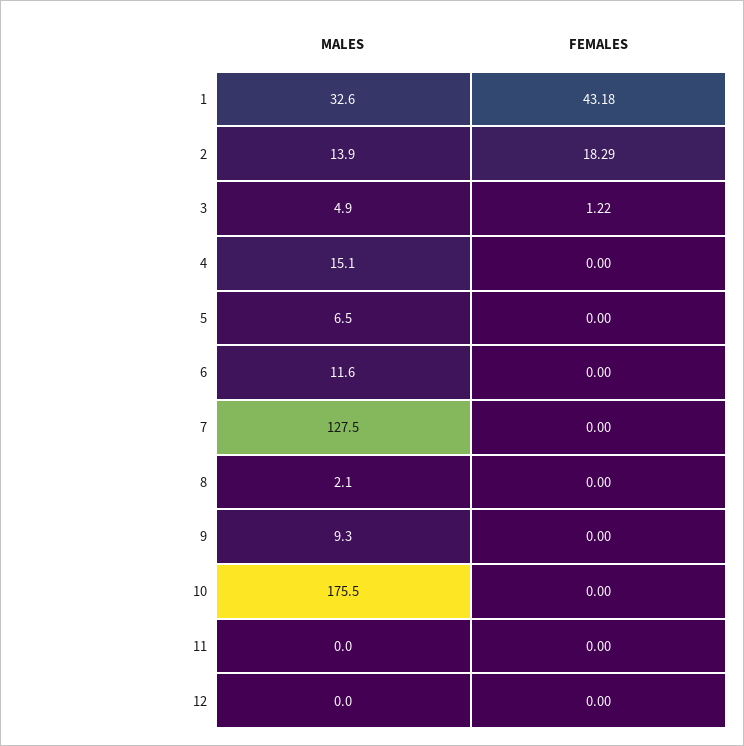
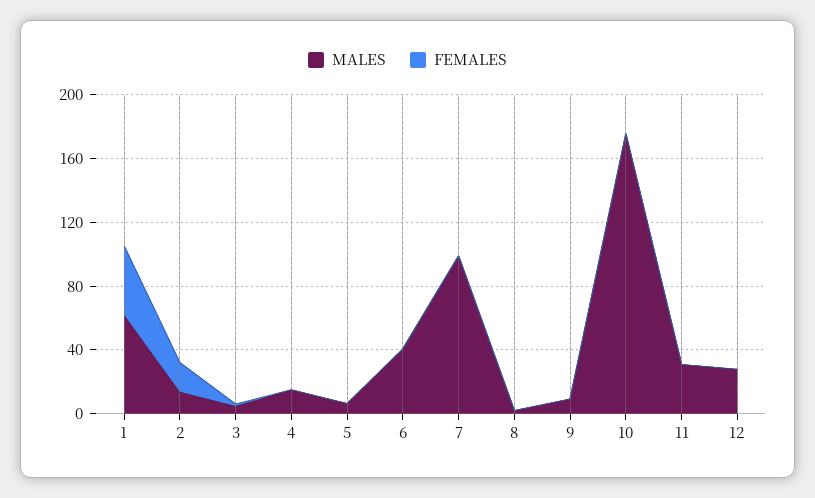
MALES, 1: 32.6 -> 60
MALES, 6: 11.6 -> 40
MALES, 7: 127.5 -> 100
MALES, 11: 0 -> 30
MALES, 12: 0 -> 30

